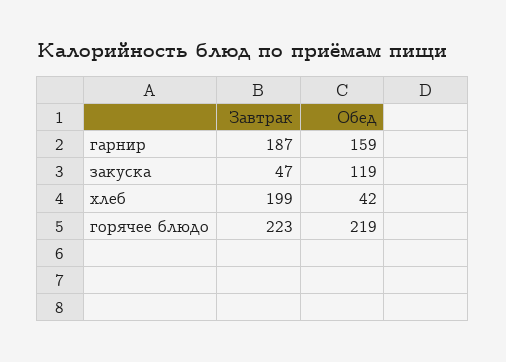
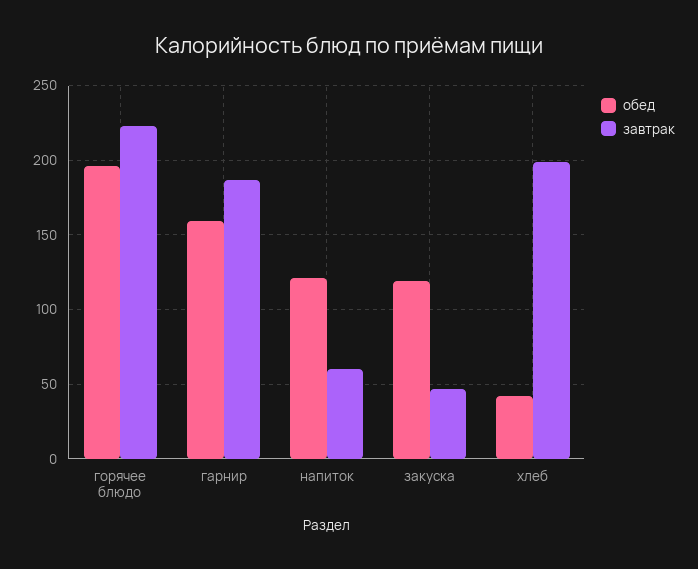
Обед, горячее блюдо: 219 -> 195
Обед, напиток: none -> 120
Завтрак, напиток: none -> 60

